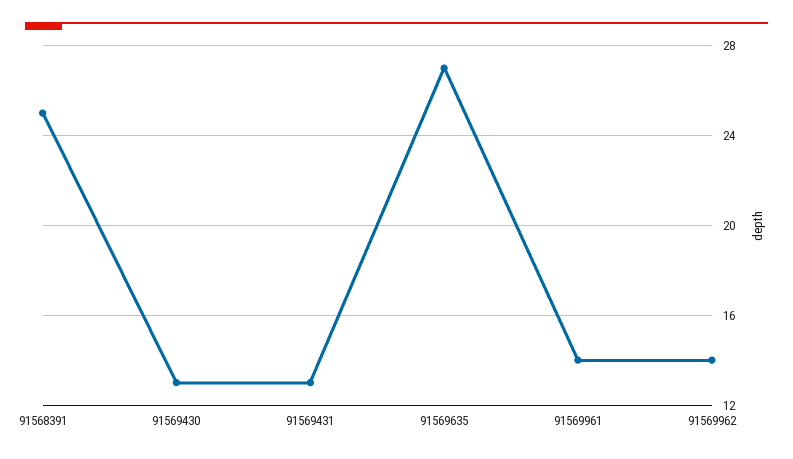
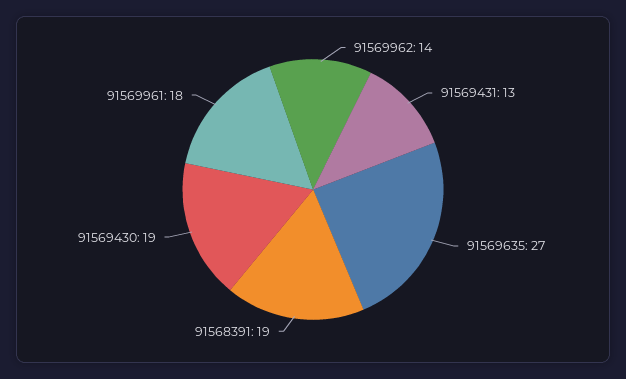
91568391: 25 -> 19
91569430: 13 -> 19
91569961: 14 -> 18

